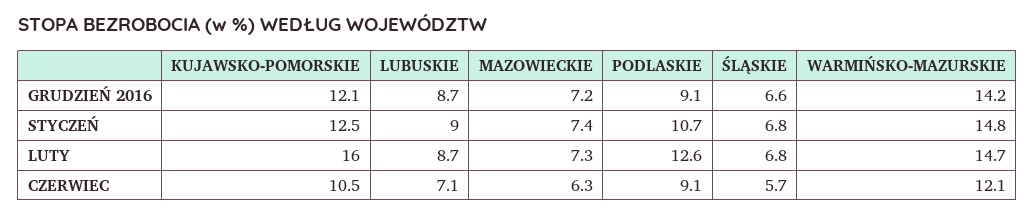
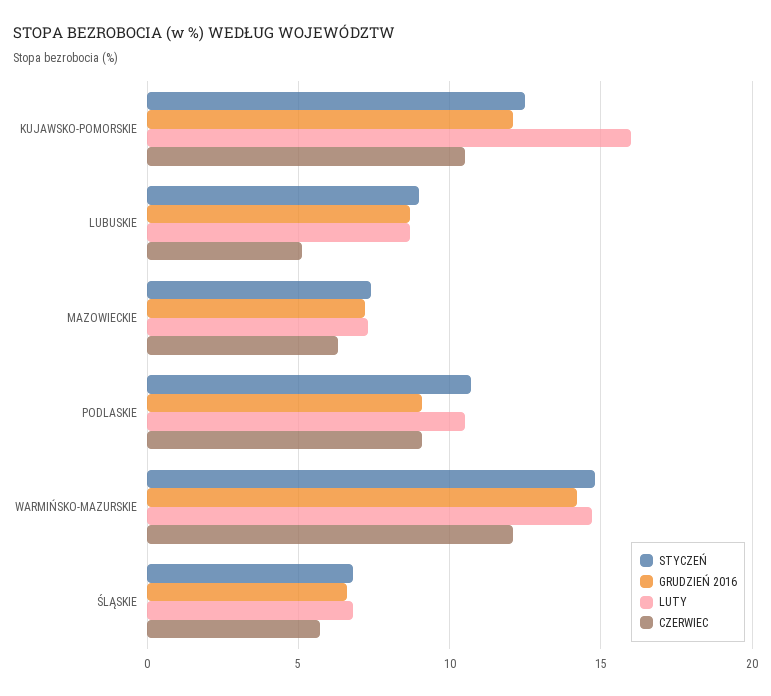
LUTY, PODLASKIE: 12.6 -> 10.5
CZERWIEC, LUBUSKIE: 7.1 -> 5

